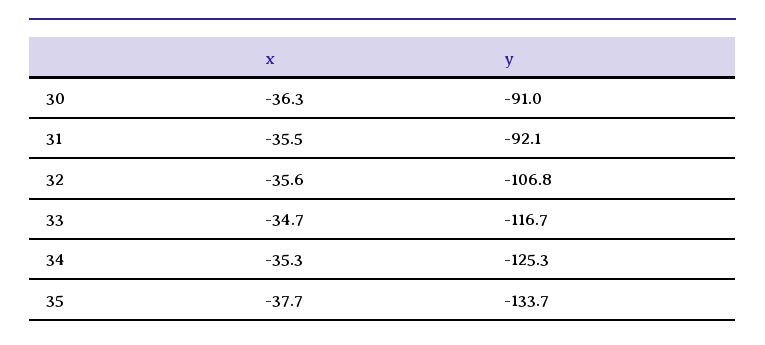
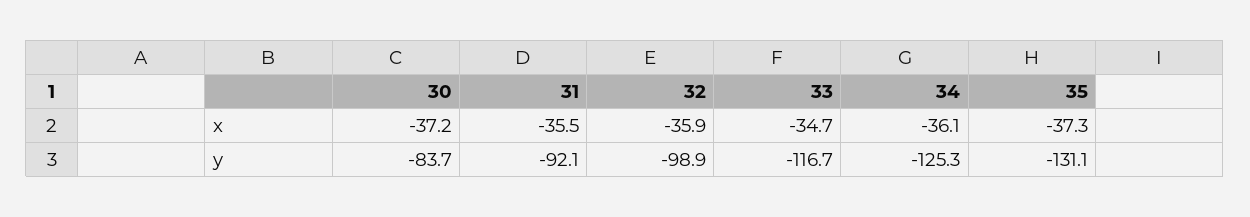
x, 30: -36.3 -> -37.2
y, 30: -91 -> -83.7
x, 32: -35.6 -> -35.9
y, 32: -106.8 -> -98.9
x, 34: -35.3 -> -36.1
x, 35: -37.7 -> -37.3
y, 35: -133.7 -> -131.1

